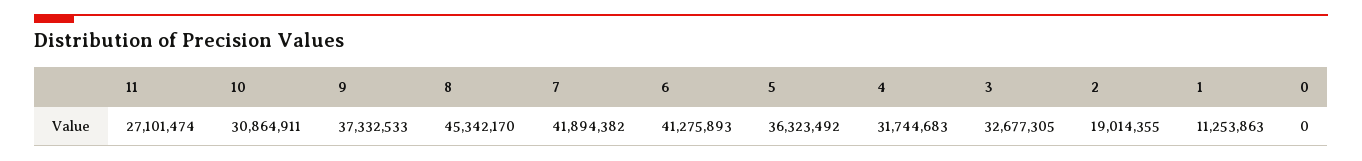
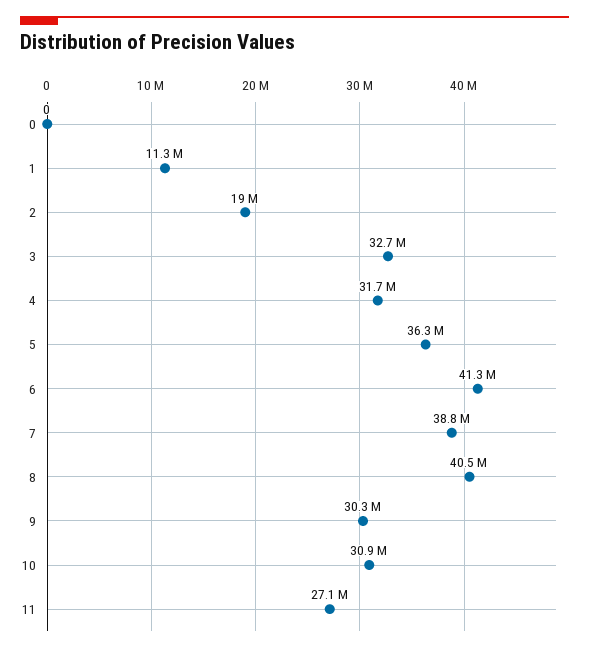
9: 37332533 -> 30300000
8: 45342170 -> 40500000
7: 41894382 -> 38800000

